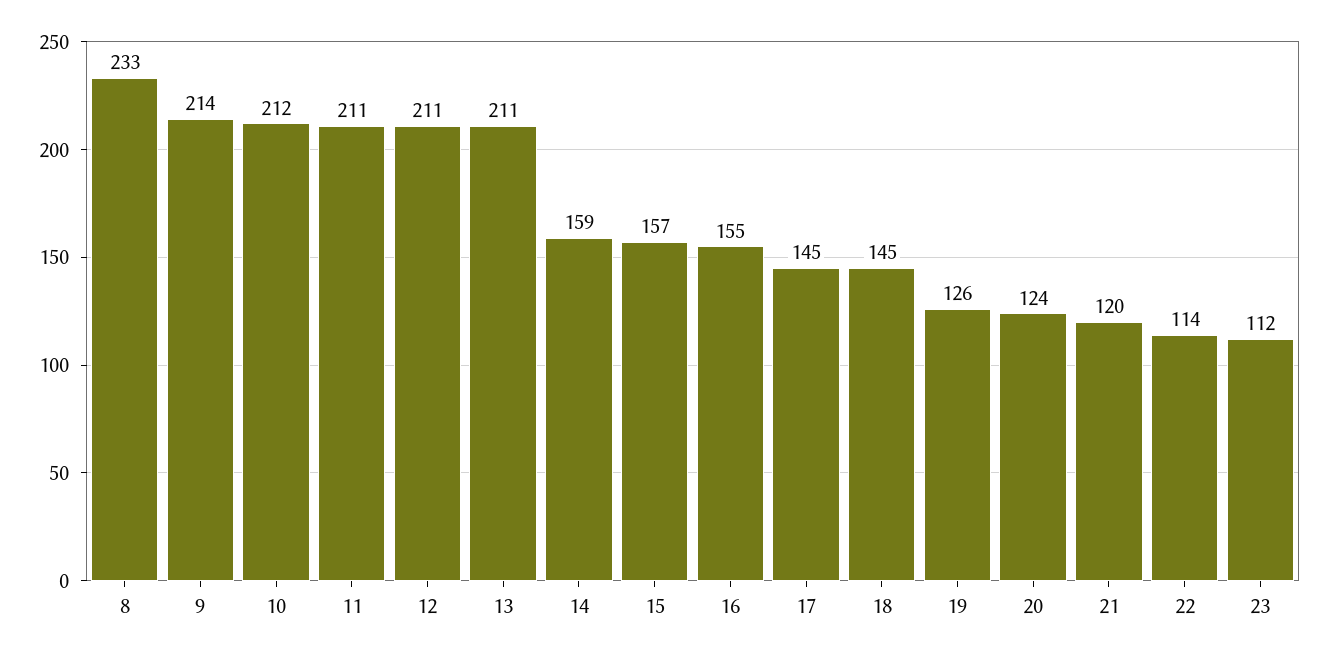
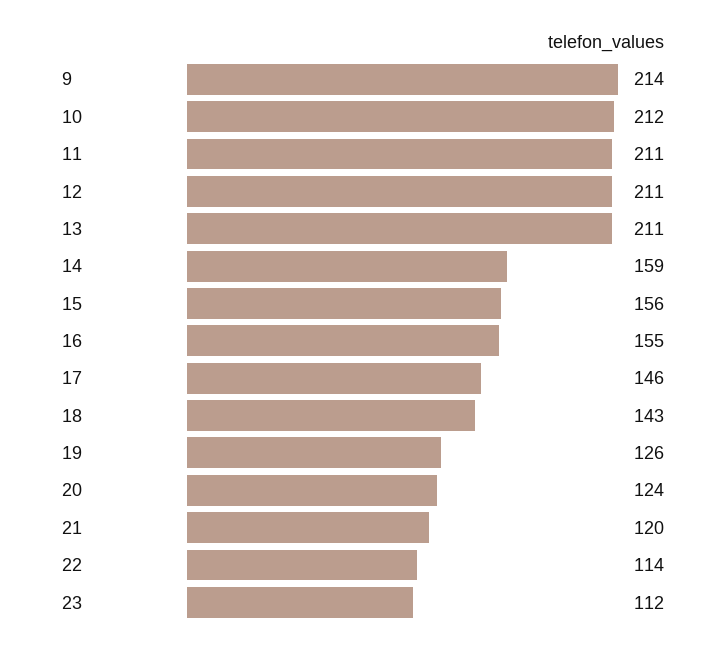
8: 233 -> none
15: 157 -> 156
17: 145 -> 146
18: 145 -> 143

